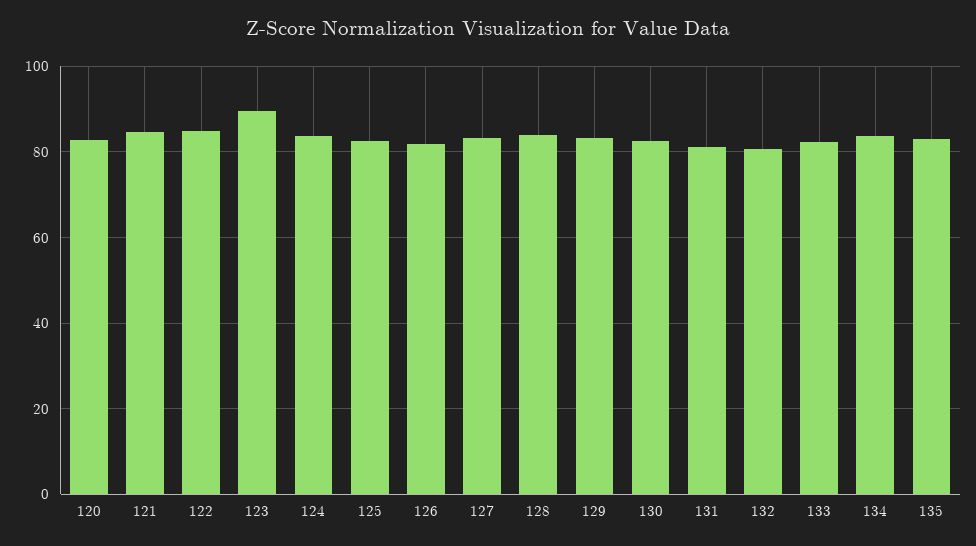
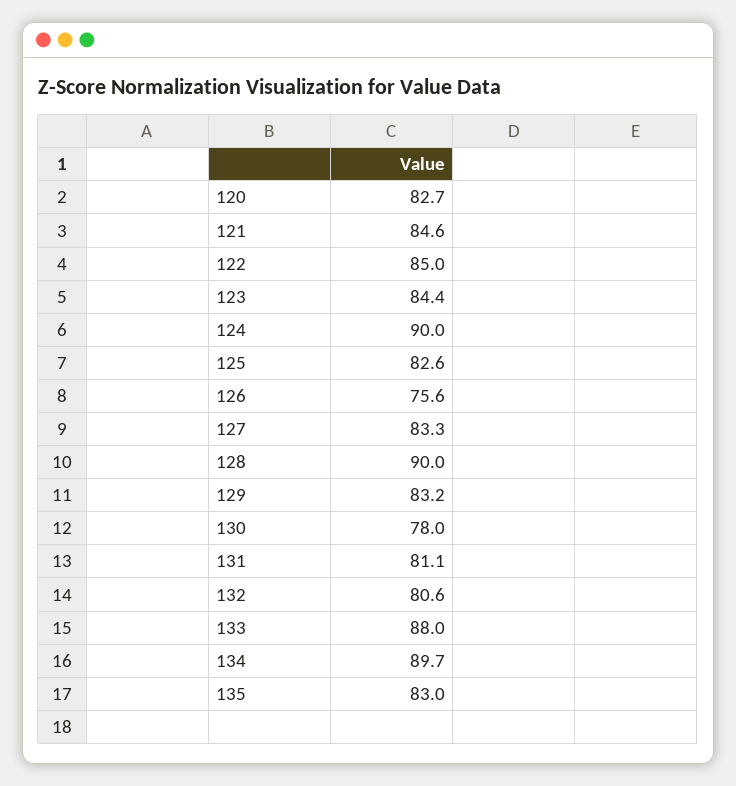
123: 90 -> 84.4
124: 84 -> 90
126: 82 -> 75.6
128: 84 -> 90
130: 82 -> 78
133: 82 -> 88
134: 84 -> 89.7

